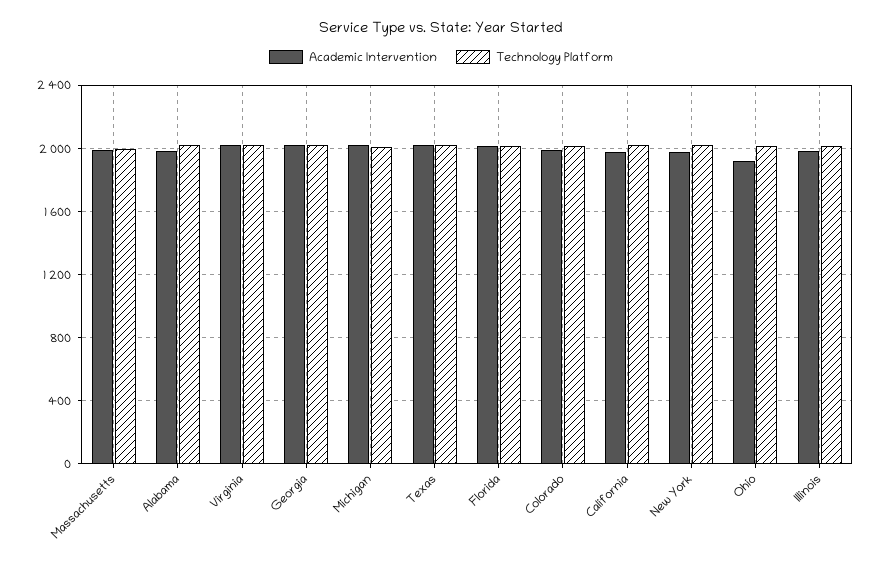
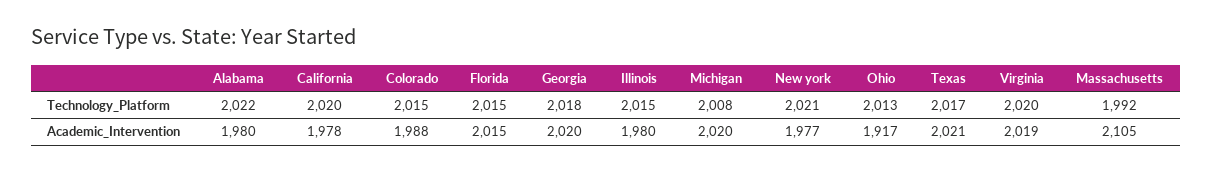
Academic Intervention, Massachusetts: 2000 -> 2105

